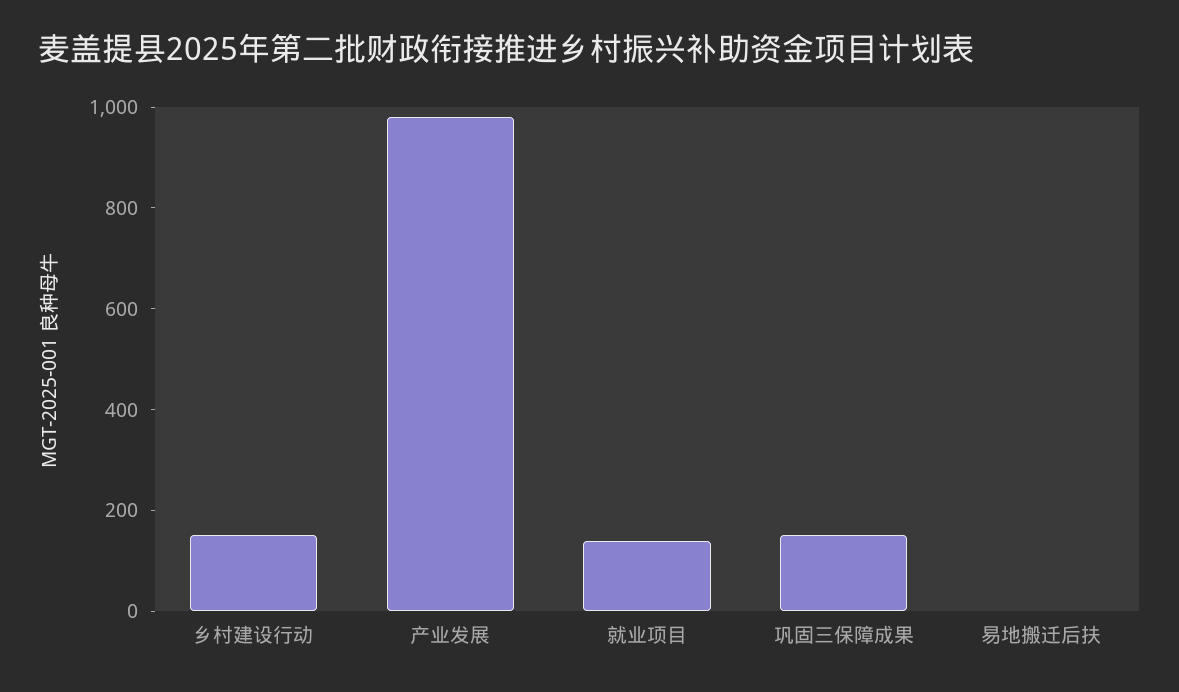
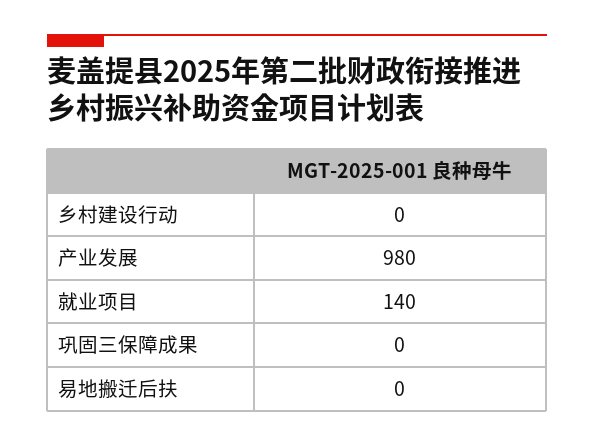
乡村建设行动: 150 -> 0
巩固三保障成果: 150 -> 0

